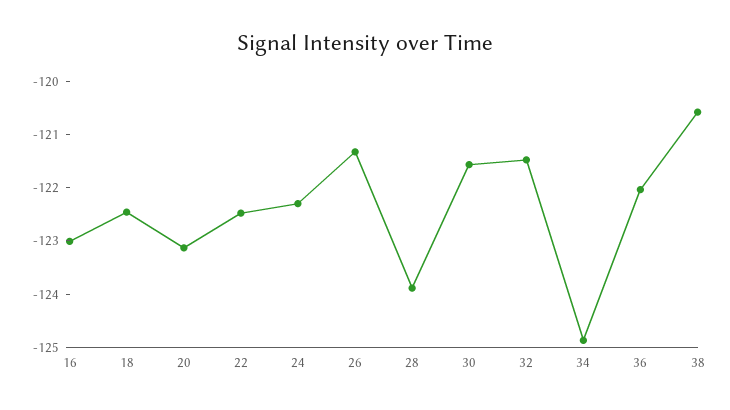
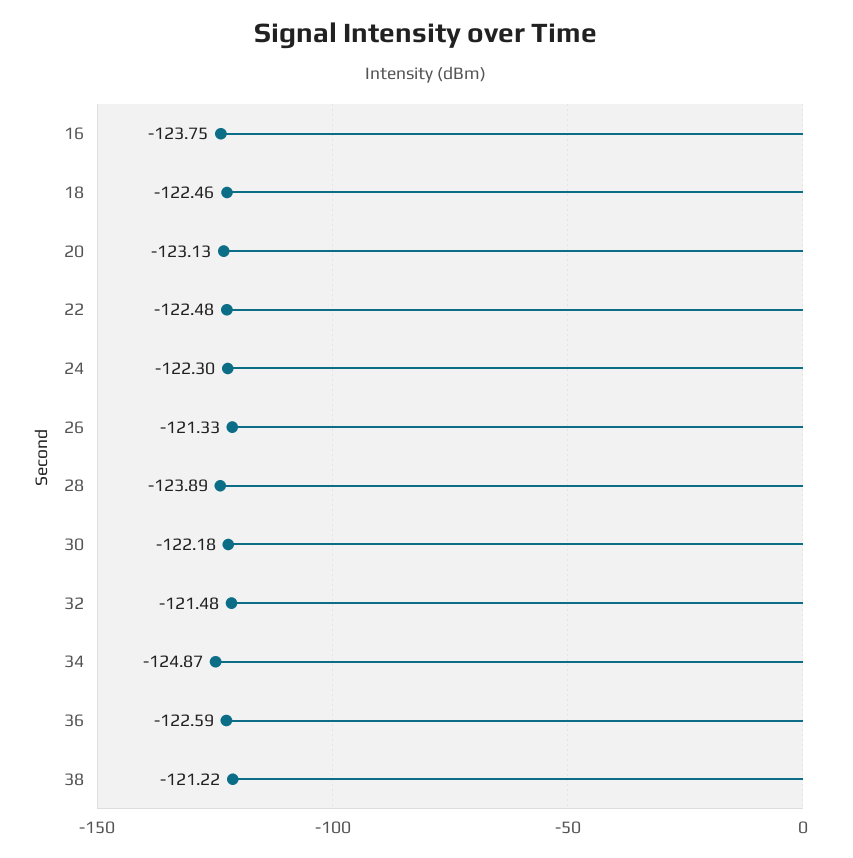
16: -123 -> -123.75
30: -121.6 -> -122.18
36: -122 -> -122.59
38: -120.6 -> -121.22

